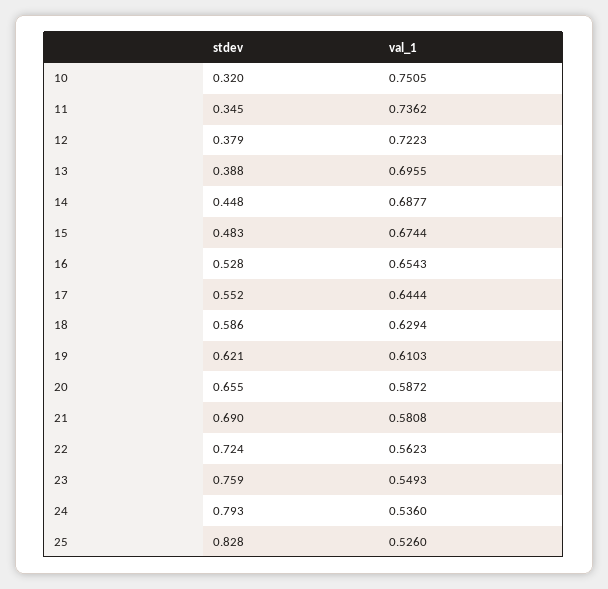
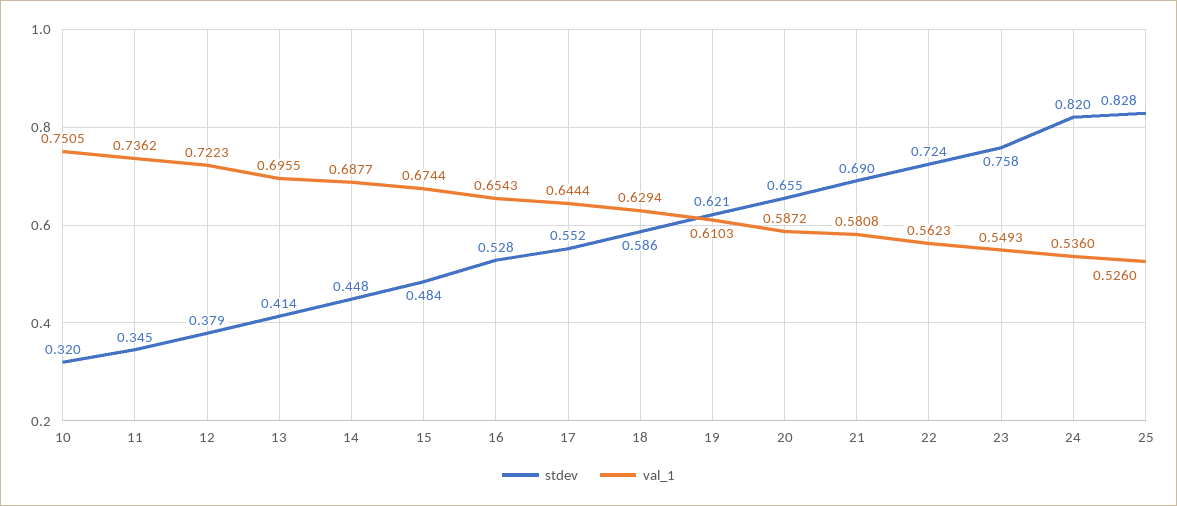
stdev, 13: 0.388 -> 0.414
stdev, 15: 0.483 -> 0.484
stdev, 23: 0.759 -> 0.758
stdev, 24: 0.793 -> 0.82

